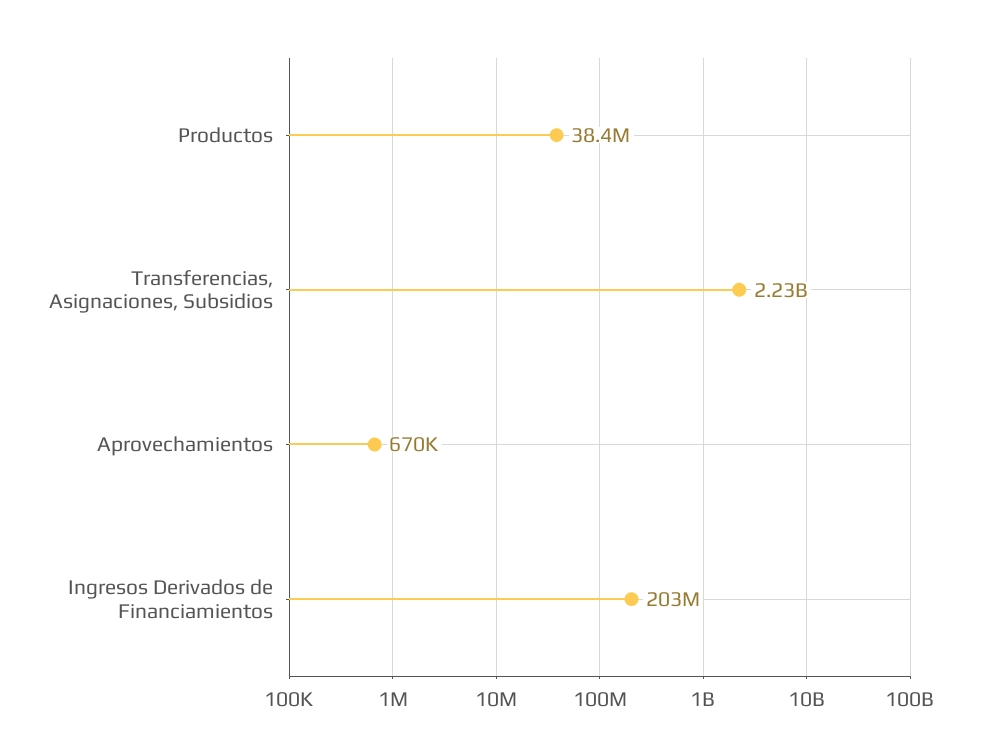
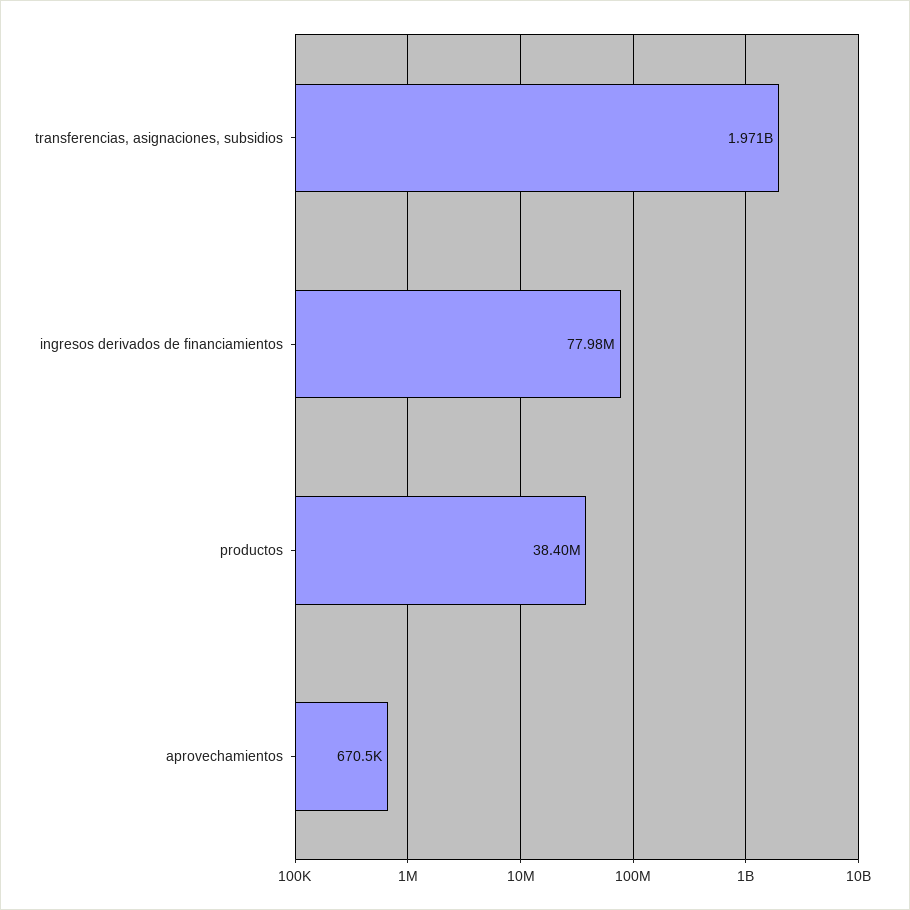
Transferencias, Asignaciones, Subsidios: 2230000000 -> 1971000000
Ingresos Derivados de Financiamientos: 203000000 -> 77980000

